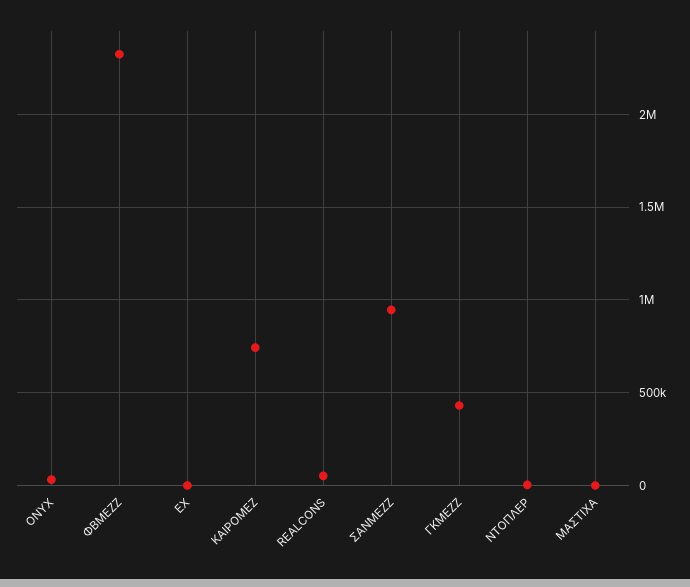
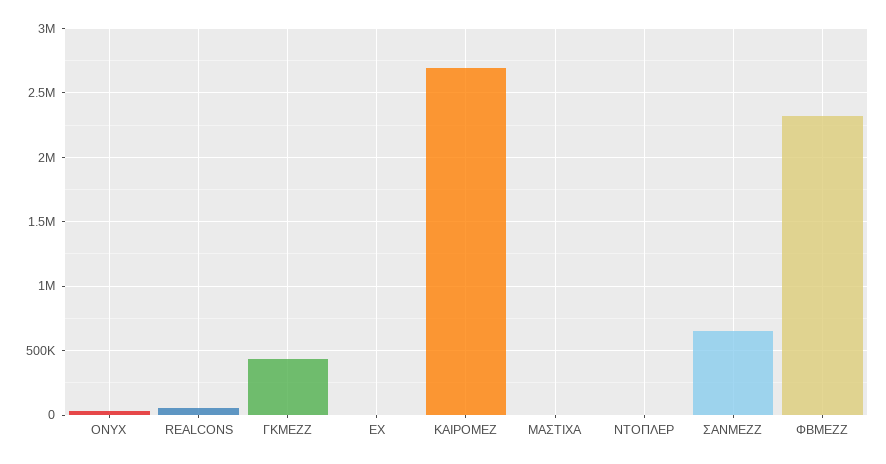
ΚΑΙΡΟΜΕΖ: 750000 -> 2700000
ΣΑΝΜΕΖΖ: 950000 -> 650000

